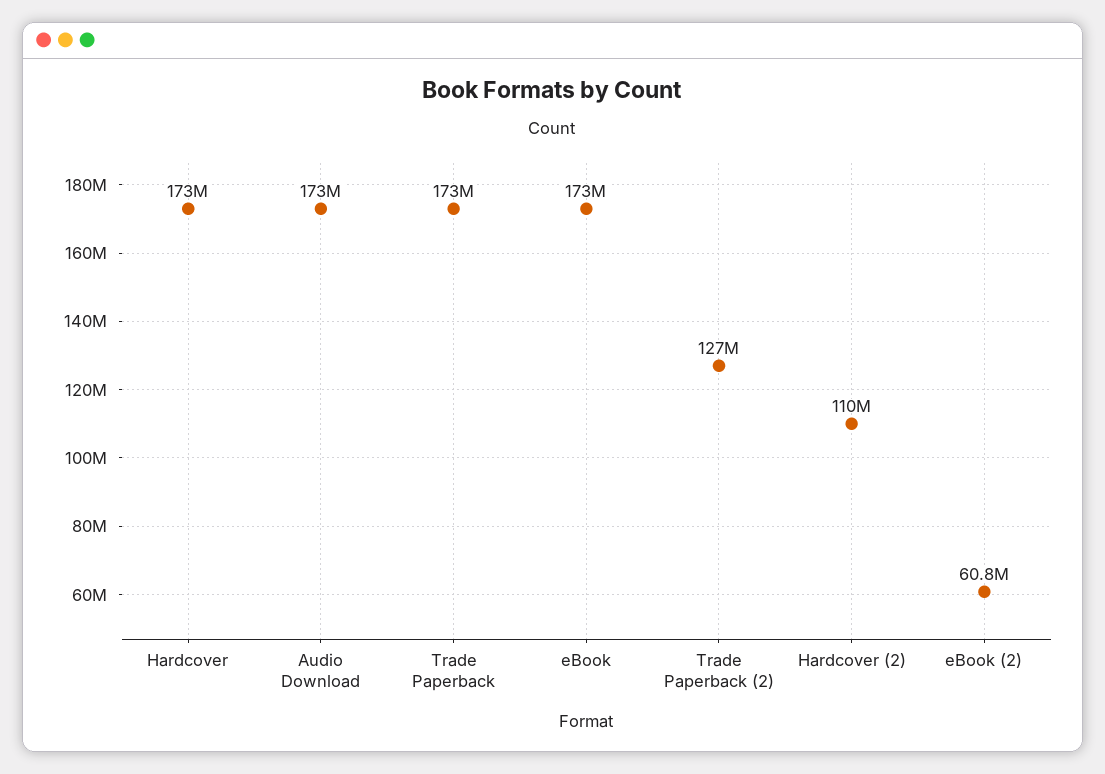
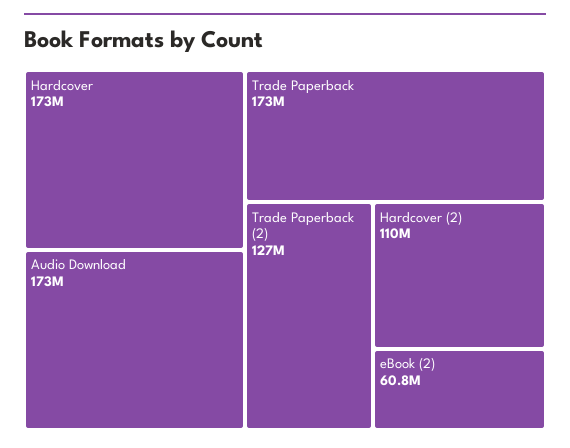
eBook: 173000000 -> none

